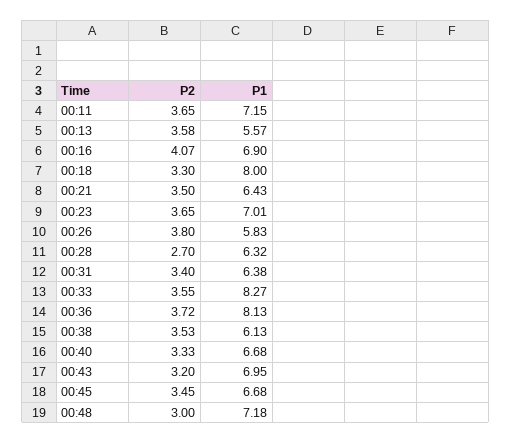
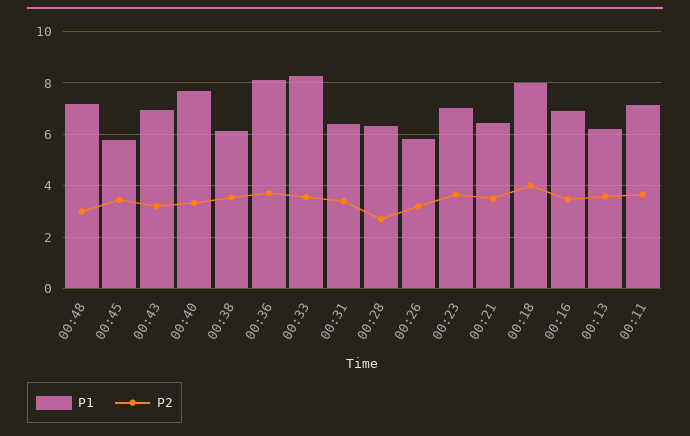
P1, 00:13: 5.57 -> 6.25
P2, 00:16: 4.07 -> 3.5
P2, 00:18: 3.3 -> 4
P2, 00:26: 3.8 -> 3.25
P1, 00:40: 6.68 -> 7.75
P1, 00:45: 6.68 -> 5.75

